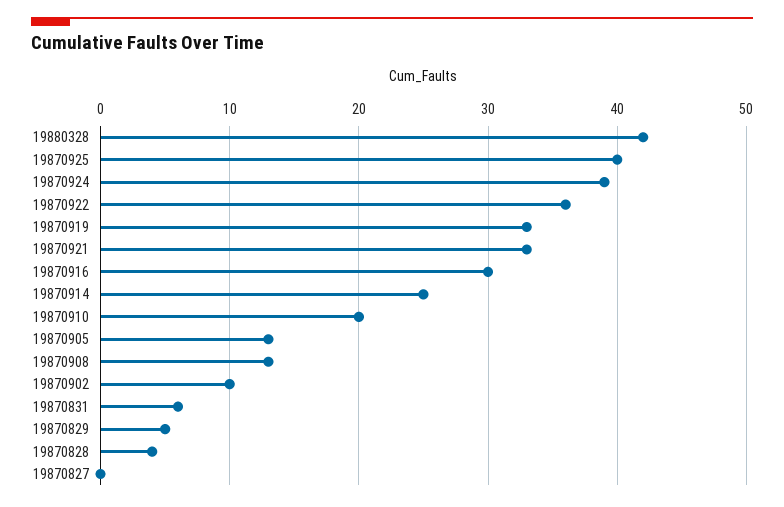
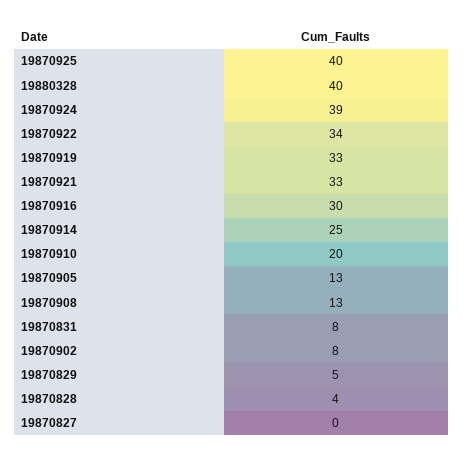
19880328: 42 -> 40
19870922: 36 -> 34
19870902: 10 -> 8
19870831: 6 -> 8

